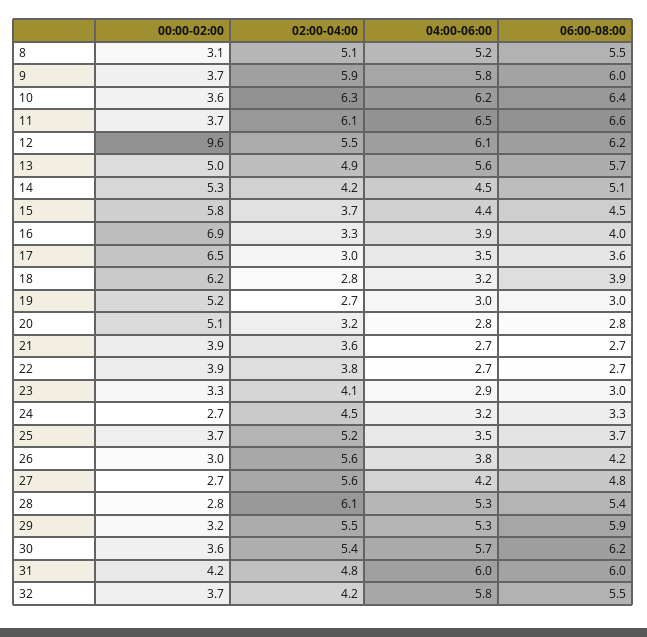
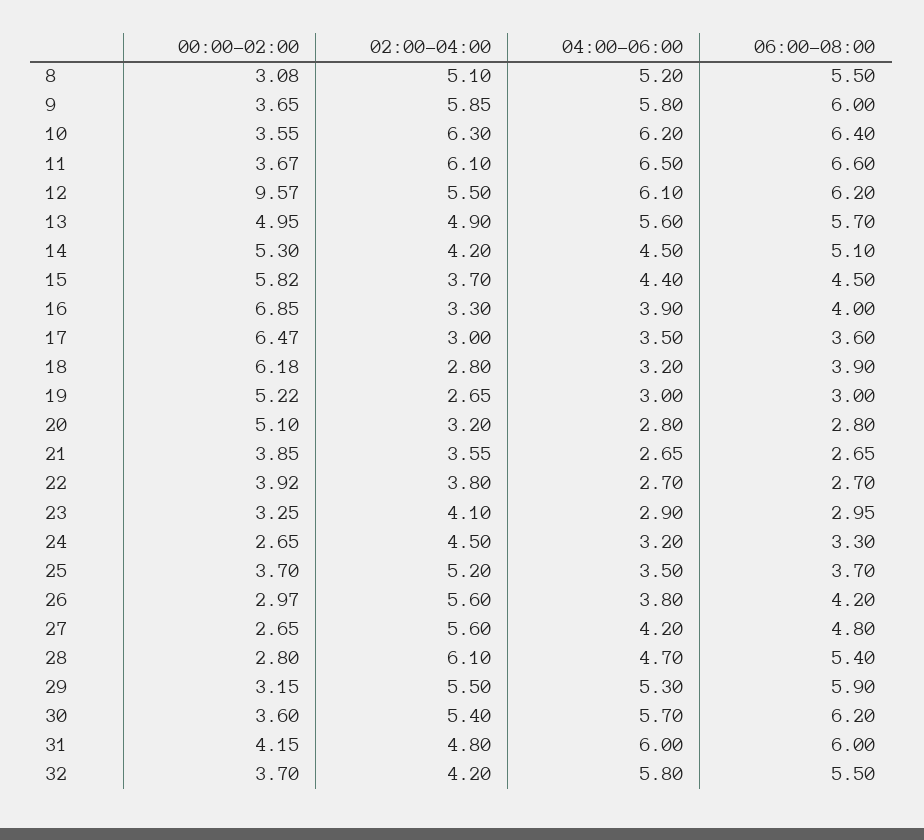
04:00-06:00, 28: 5.3 -> 4.7

